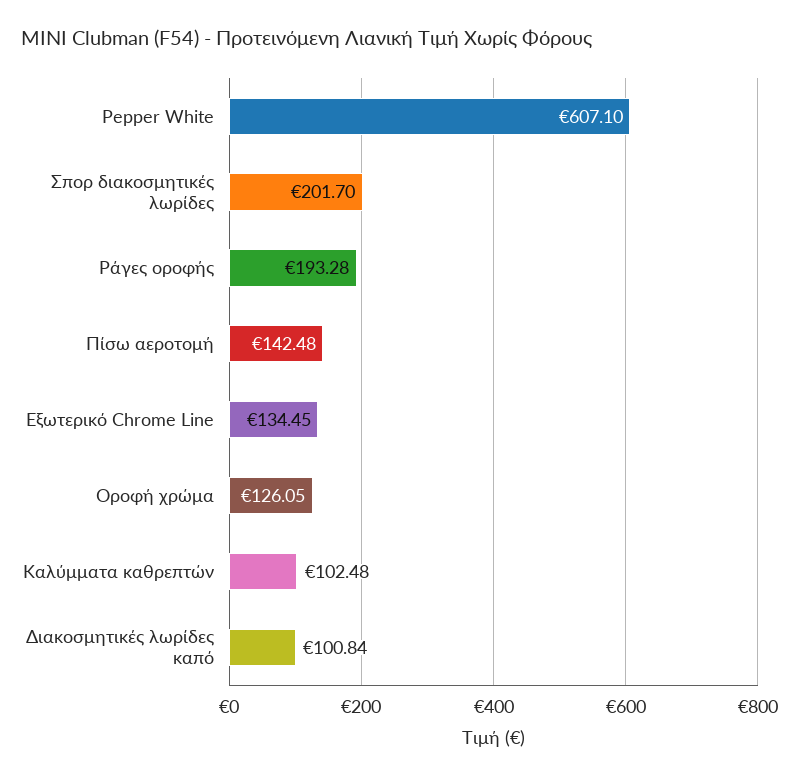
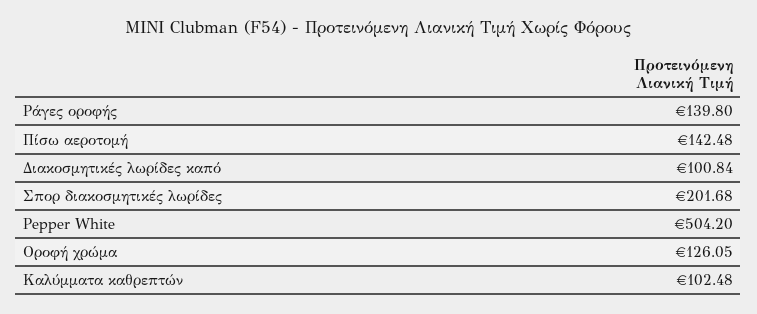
Pepper White: 607.1 -> 504.2
Σπορ διακοσμητικές λωρίδες: 201.7 -> 201.68
Ράγες οροφής: 193.28 -> 139.8
Εξωτερικό Chrome Line: 134.45 -> none

